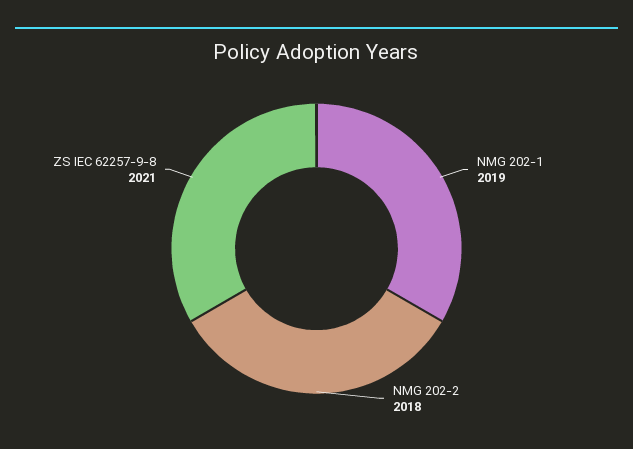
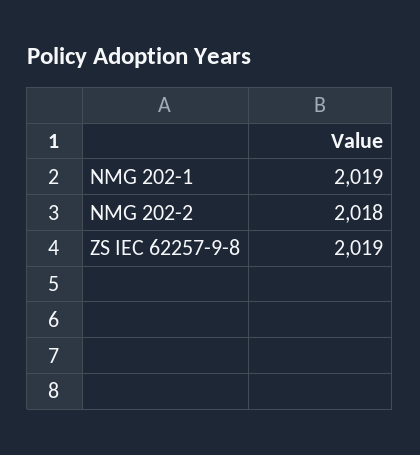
ZS IEC 62257-9-8: 2021 -> 2019

